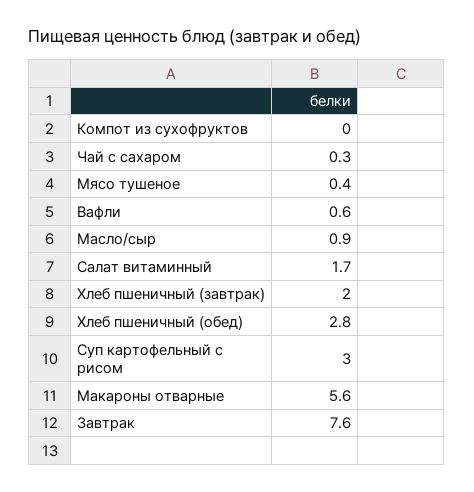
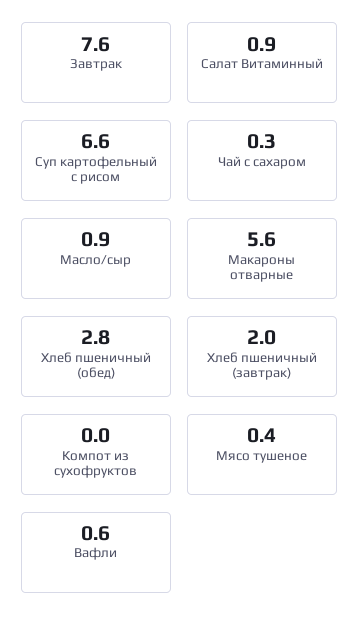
Салат витаминный: 1.7 -> 0.9
Суп картофельный с рисом: 3 -> 6.6

